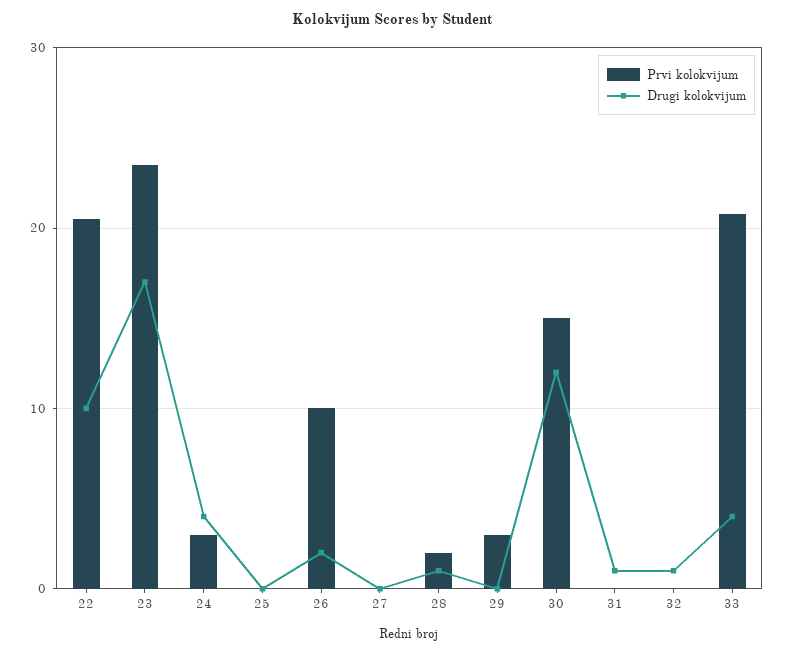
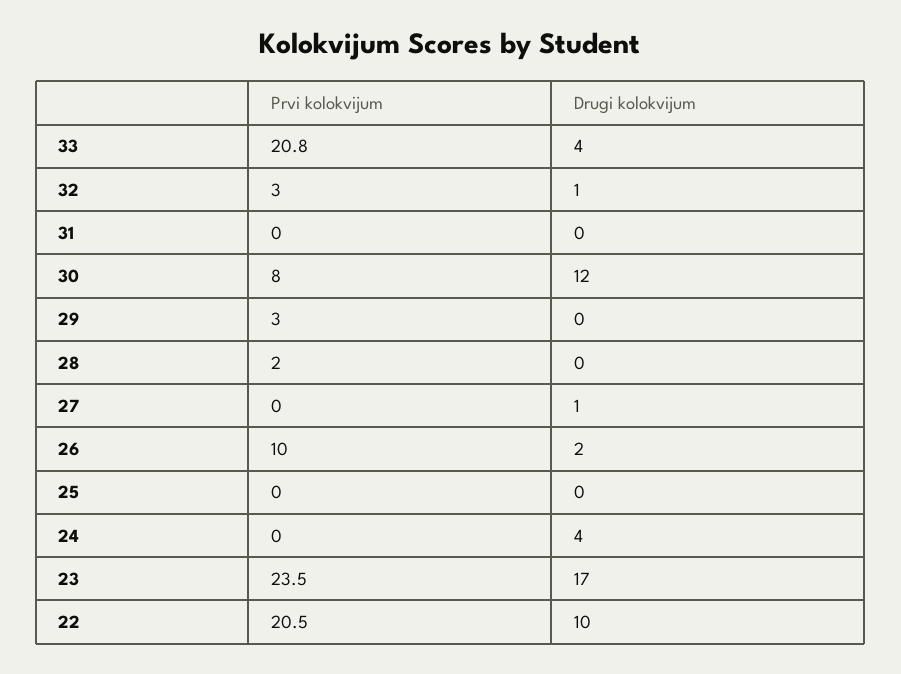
Prvi kolokvijum, 24: 3 -> 0
Drugi kolokvijum, 27: 0 -> 1
Drugi kolokvijum, 28: 1 -> 0
Prvi kolokvijum, 30: 15 -> 8
Drugi kolokvijum, 31: 1 -> 0
Prvi kolokvijum, 32: 0 -> 3

